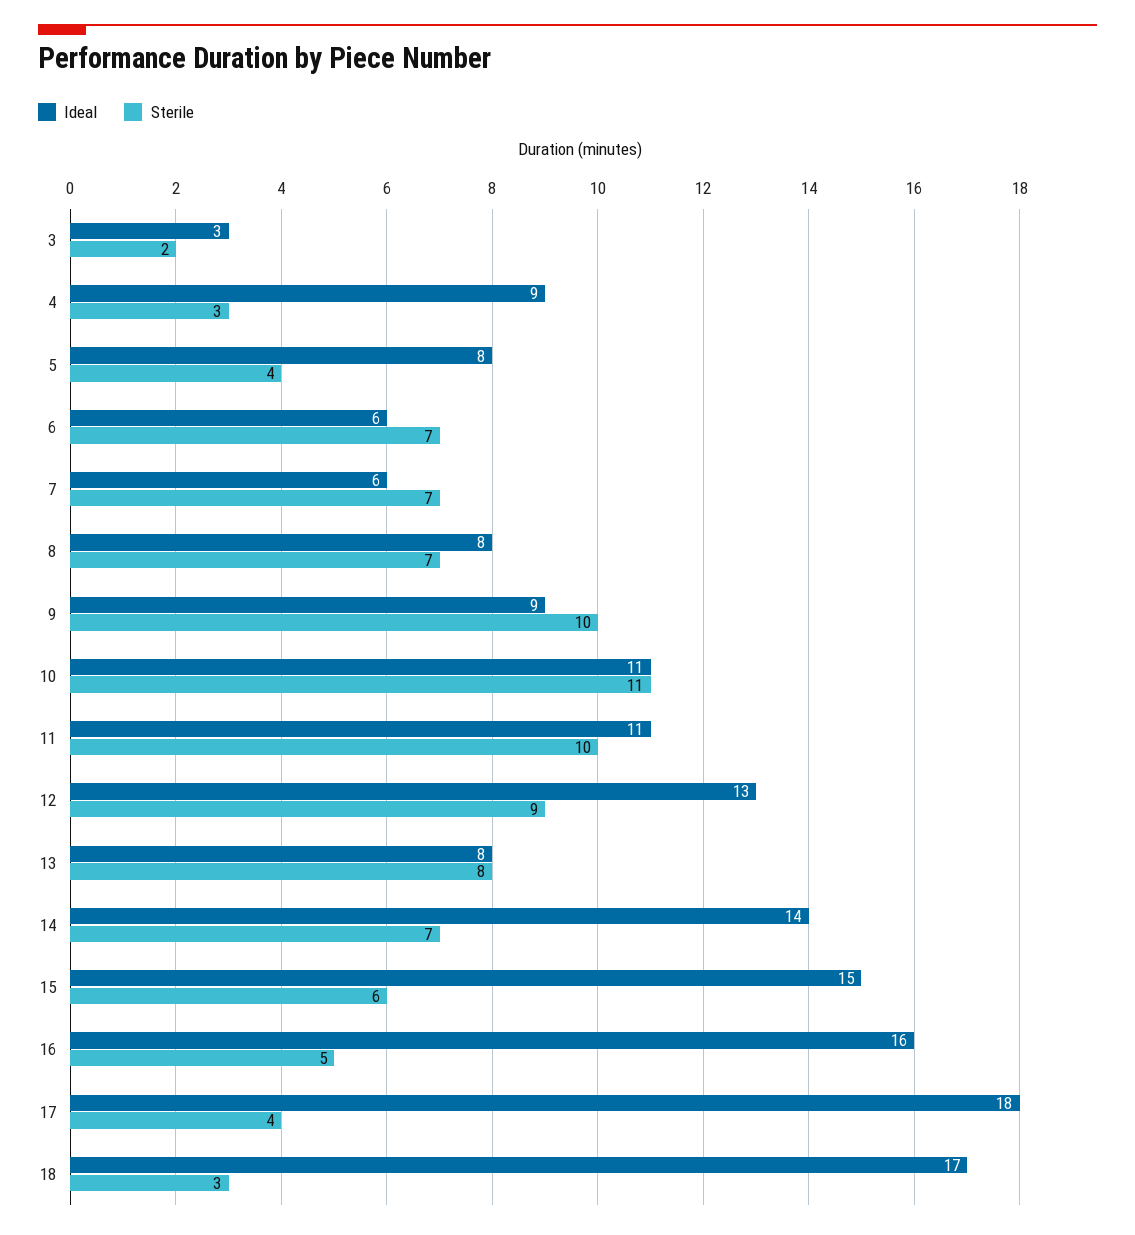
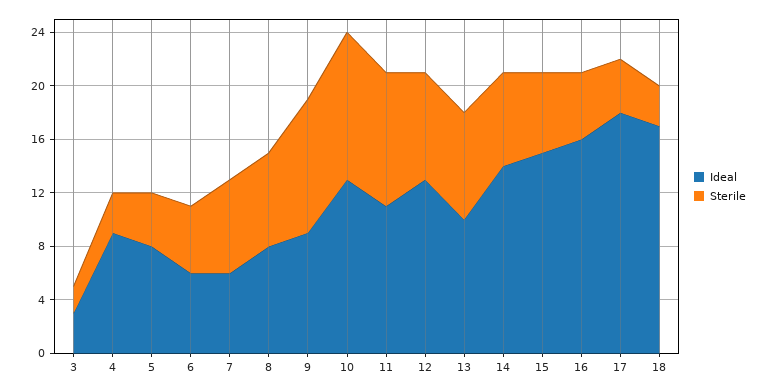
Sterile, 6: 7 -> 5
Ideal, 10: 11 -> 13
Sterile, 12: 9 -> 8
Ideal, 13: 8 -> 10

